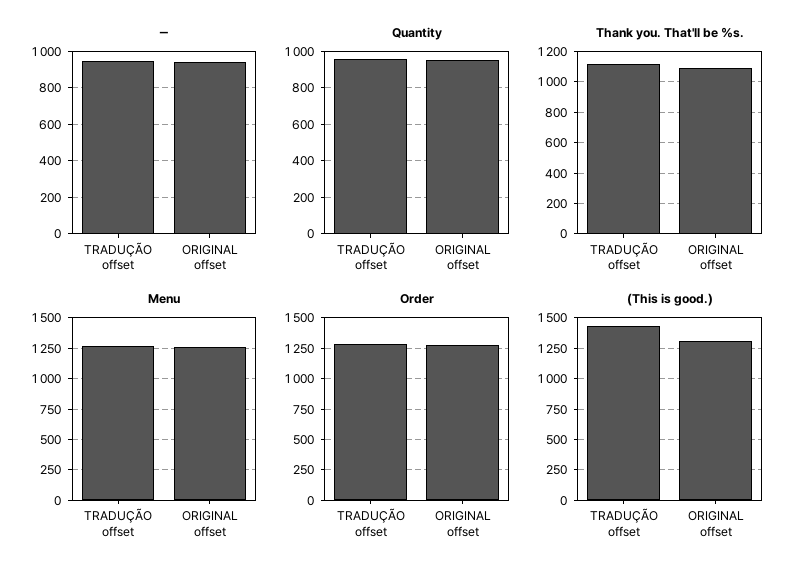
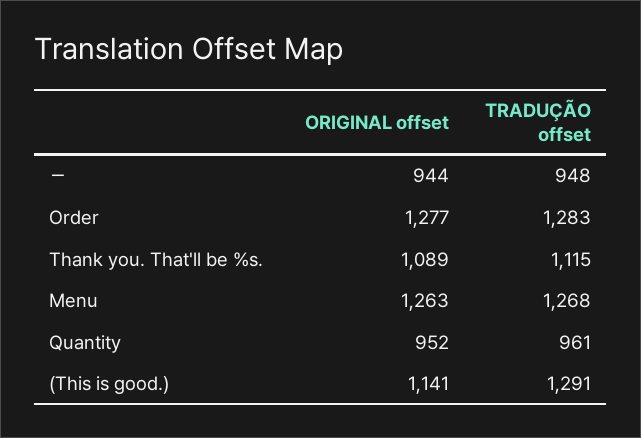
(This is good.), TRADUÇÃO offset: 1450 -> 1291
(This is good.), ORIGINAL offset: 1300 -> 1141

